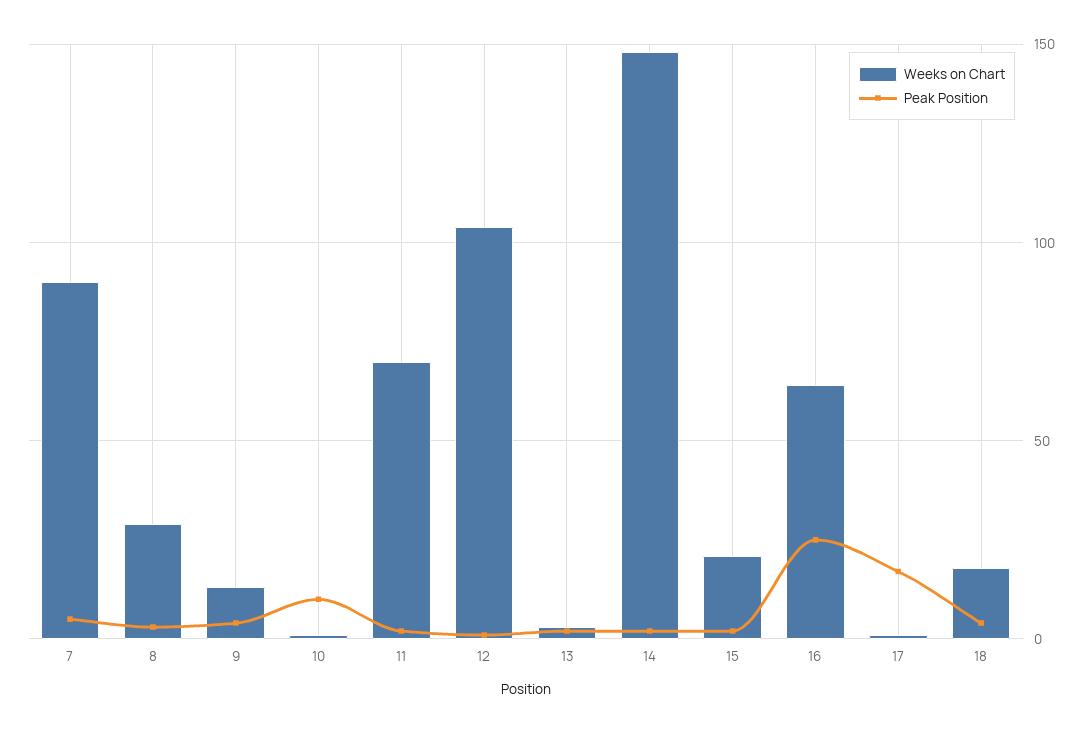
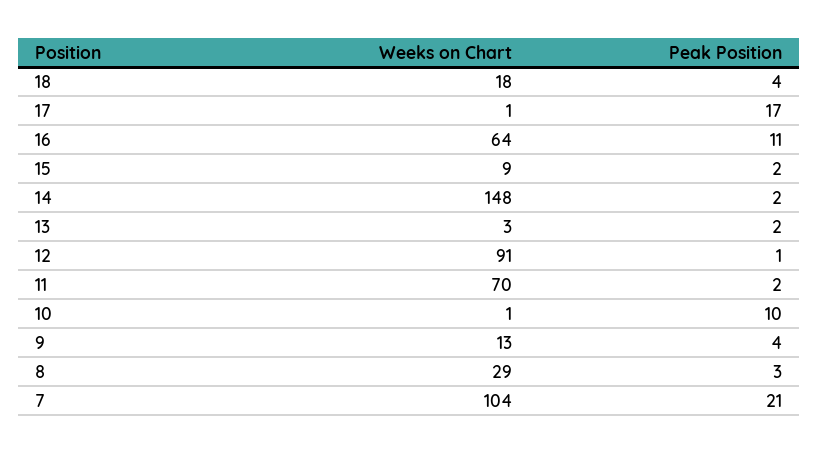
Weeks on Chart, 7: 90 -> 104
Peak Position, 7: 5 -> 21
Weeks on Chart, 12: 105 -> 91
Weeks on Chart, 15: 20 -> 9
Peak Position, 16: 25 -> 11

